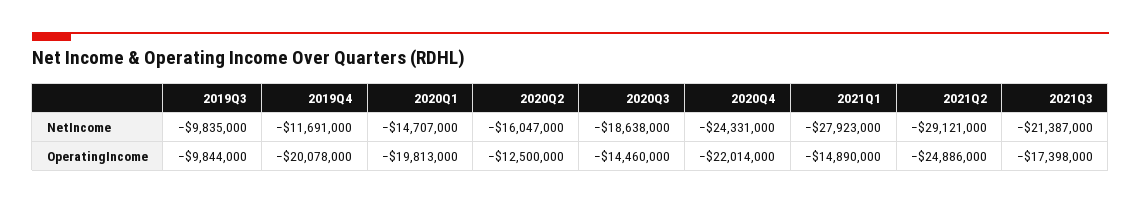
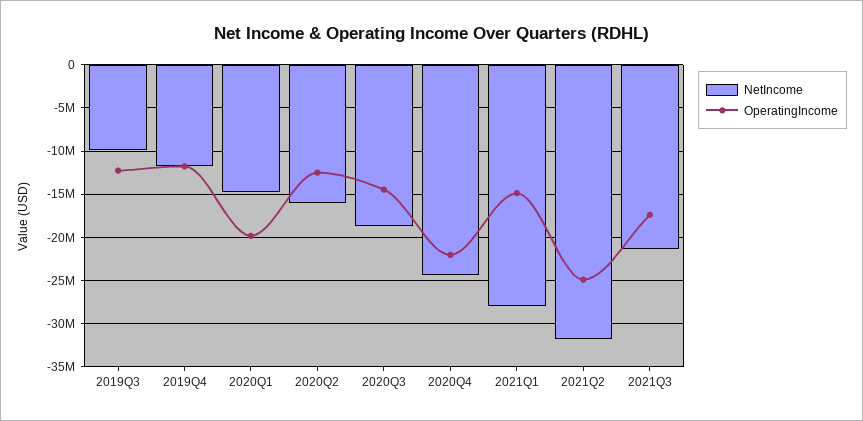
NetIncome, 2021Q2: -29121000 -> -32000000
OperatingIncome, 2019Q3: -9844000 -> -12000000
OperatingIncome, 2019Q4: -20078000 -> -12000000

